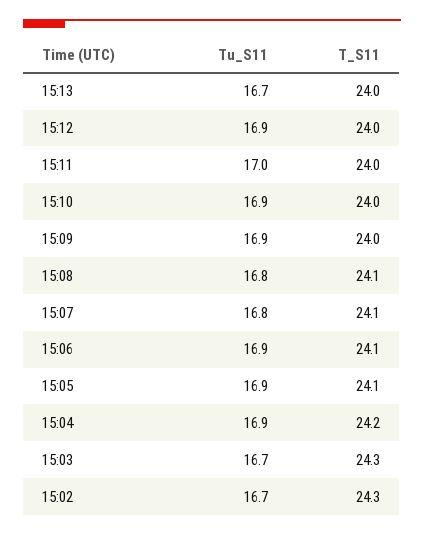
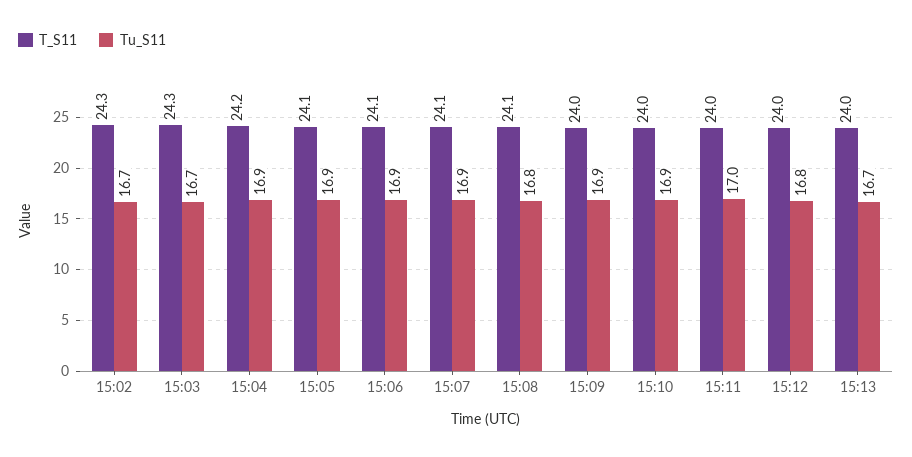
Tu_S11, 15:12: 16.9 -> 16.8
Tu_S11, 15:07: 16.8 -> 16.9

